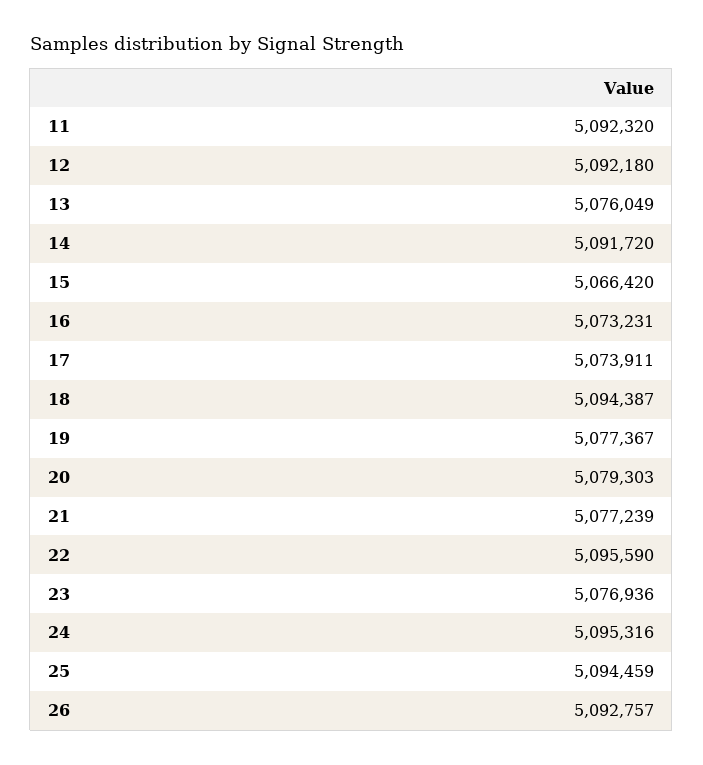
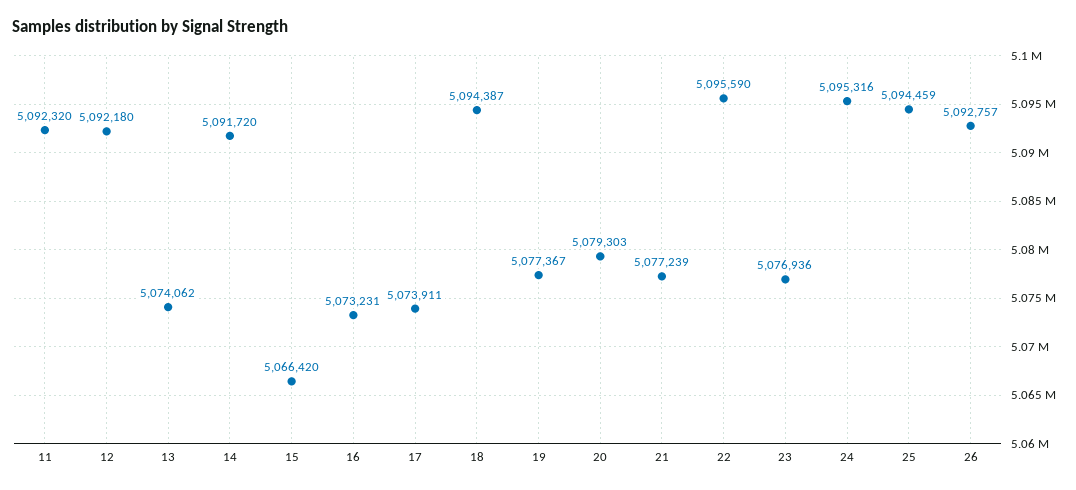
13: 5076049 -> 5074062

